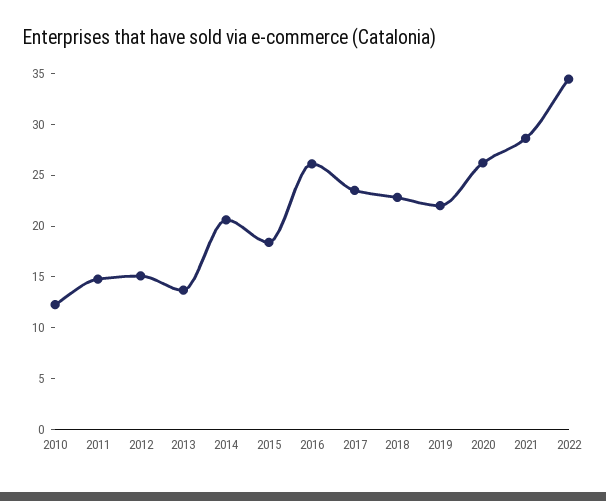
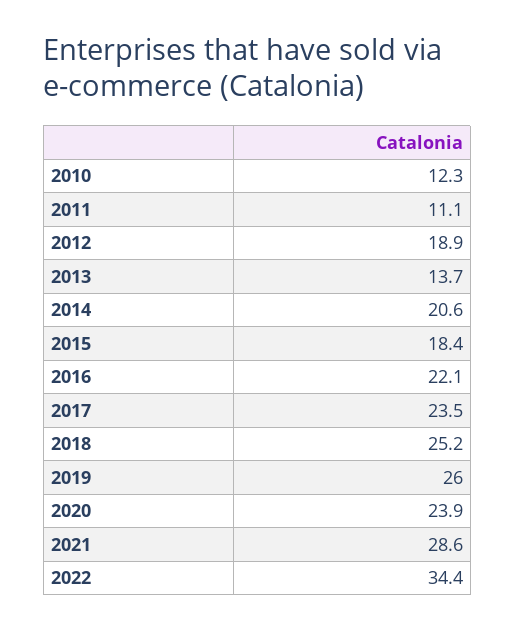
2011: 15 -> 11.1
2012: 15 -> 18.9
2016: 26 -> 22.1
2018: 23 -> 25.2
2019: 22 -> 26
2020: 26 -> 23.9

